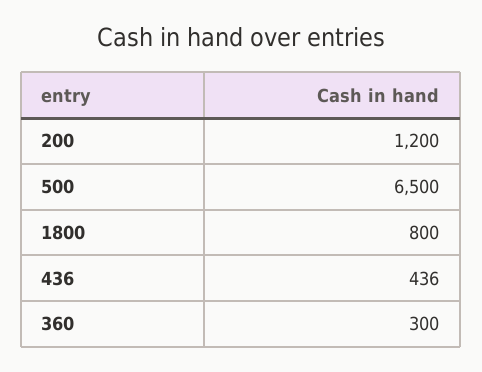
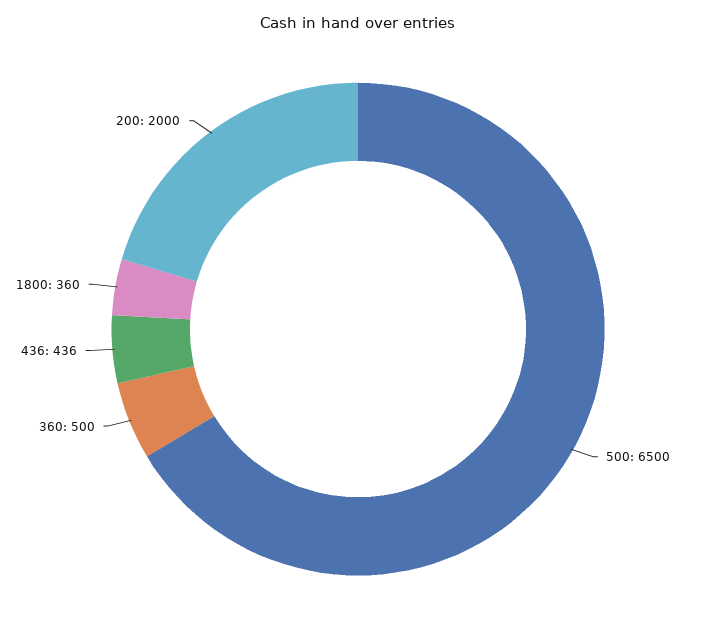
200: 1200 -> 2000
1800: 800 -> 360
360: 300 -> 500

